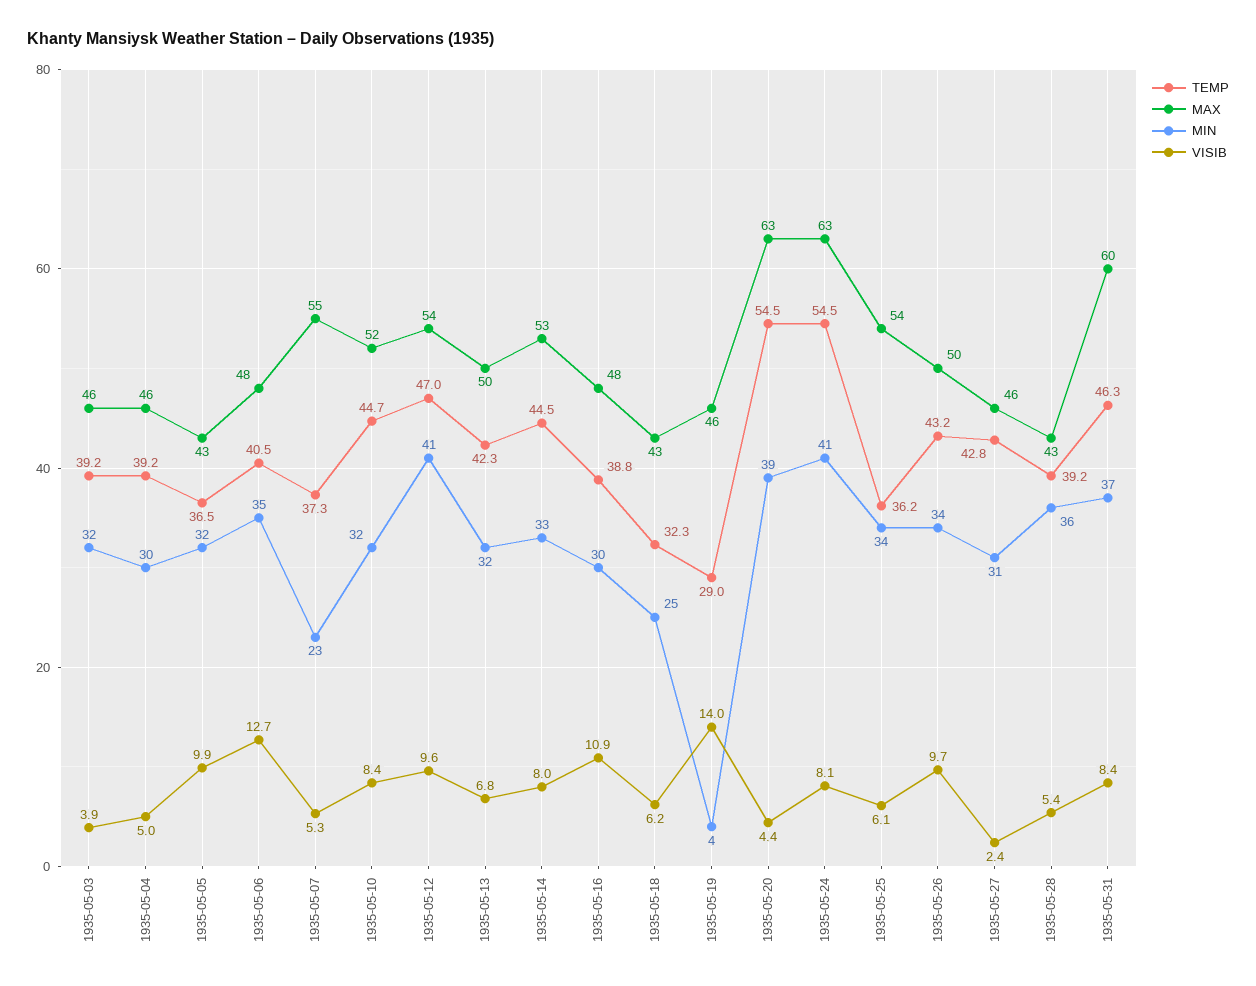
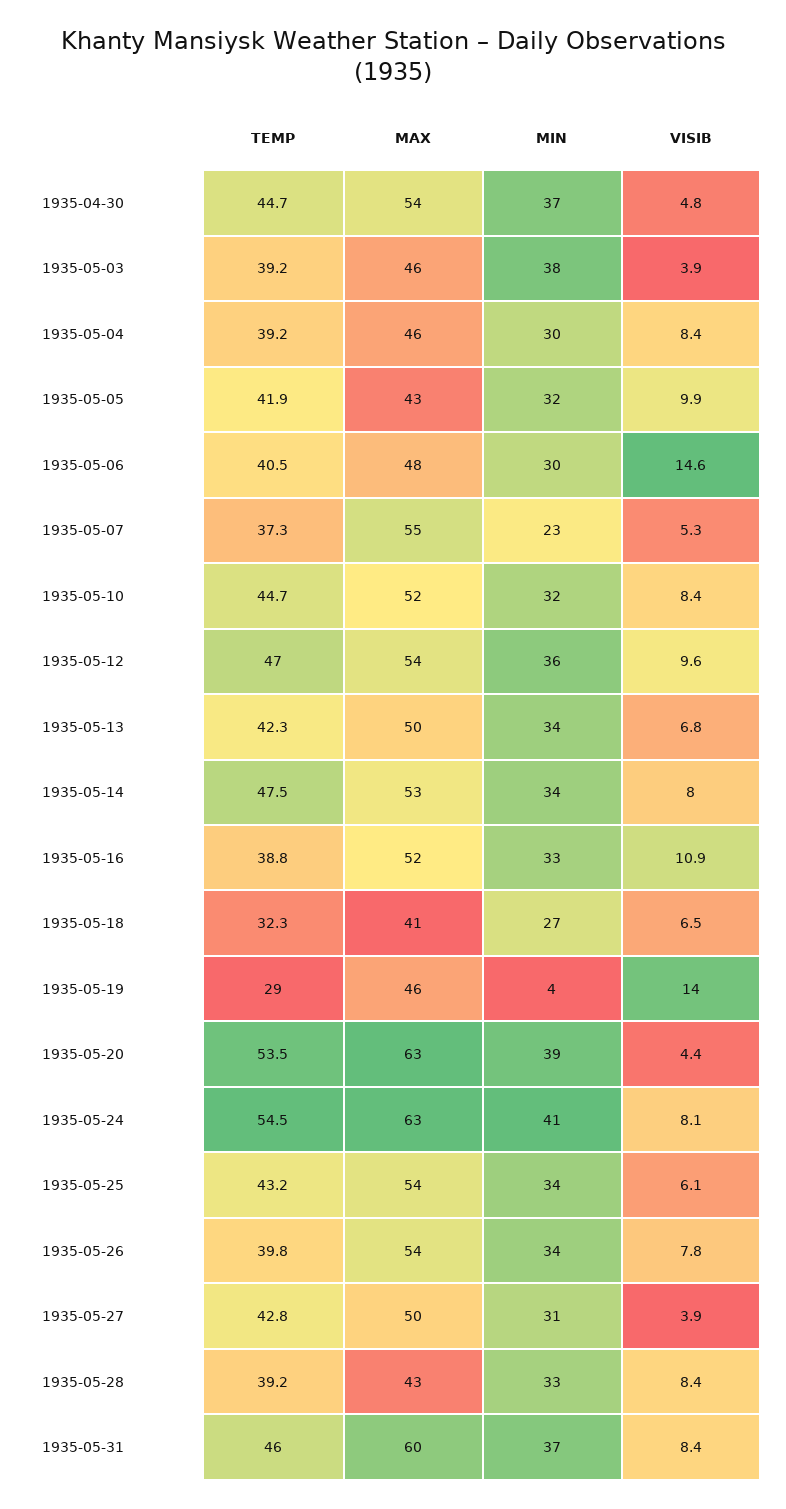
MIN, 1935-05-03: 32 -> 38
VISIB, 1935-05-04: 5 -> 8.4
TEMP, 1935-05-05: 36.5 -> 41.9
MIN, 1935-05-06: 35 -> 30
VISIB, 1935-05-06: 12.7 -> 14.6
MIN, 1935-05-12: 41 -> 36
MIN, 1935-05-13: 32 -> 34
TEMP, 1935-05-14: 44.5 -> 47.5
MIN, 1935-05-14: 33 -> 34
MAX, 1935-05-16: 48 -> 52
MIN, 1935-05-16: 30 -> 33
MAX, 1935-05-18: 43 -> 41
MIN, 1935-05-18: 25 -> 27
VISIB, 1935-05-18: 6.2 -> 6.5
TEMP, 1935-05-20: 54.5 -> 53.5
TEMP, 1935-05-25: 36.2 -> 43.2
TEMP, 1935-05-26: 43.2 -> 39.8
MAX, 1935-05-26: 50 -> 54
VISIB, 1935-05-26: 9.7 -> 7.8
MAX, 1935-05-27: 46 -> 50
VISIB, 1935-05-27: 2.4 -> 3.9
MIN, 1935-05-28: 36 -> 33
VISIB, 1935-05-28: 5.4 -> 8.4
TEMP, 1935-05-31: 46.3 -> 46
TEMP, 1935-04-30: none -> 44.7
MAX, 1935-04-30: none -> 54
MIN, 1935-04-30: none -> 37
VISIB, 1935-04-30: none -> 4.8

